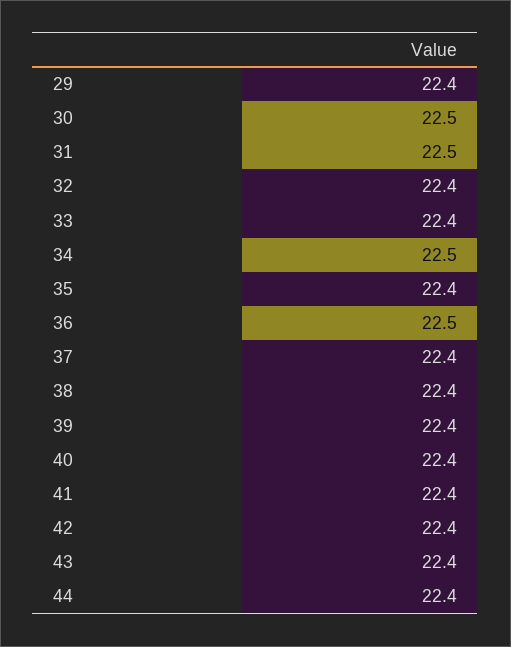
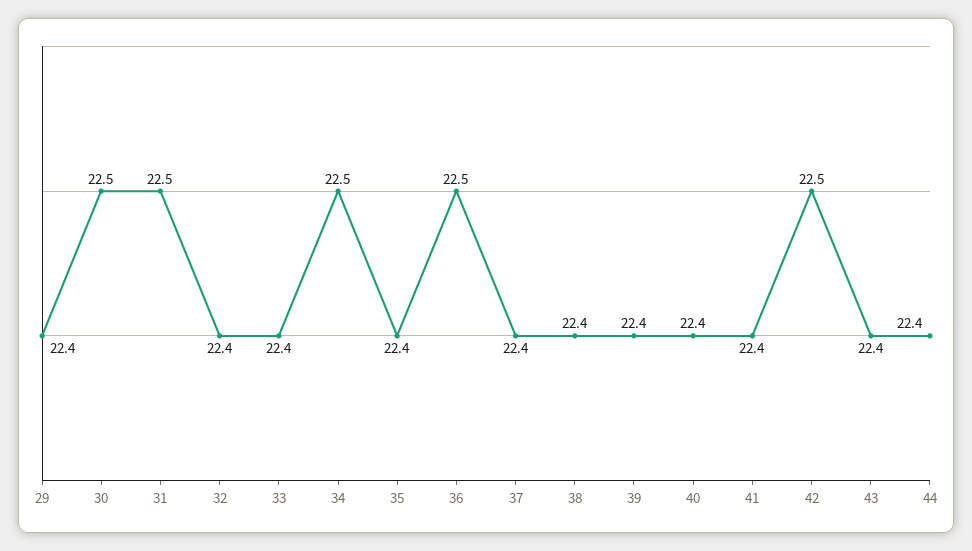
42: 22.4 -> 22.5

